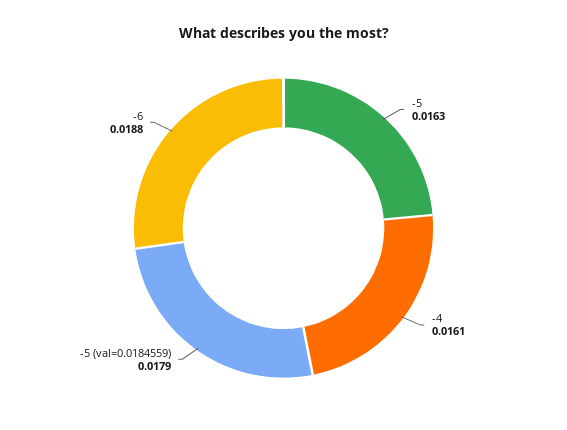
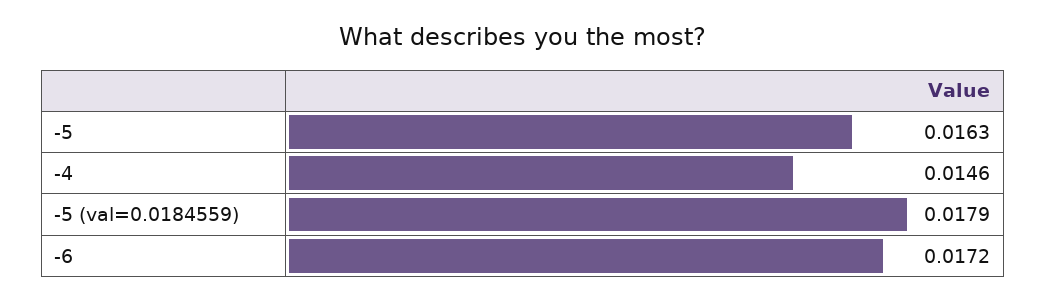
-4: 0.0161 -> 0.0146
-6: 0.0188 -> 0.0172

